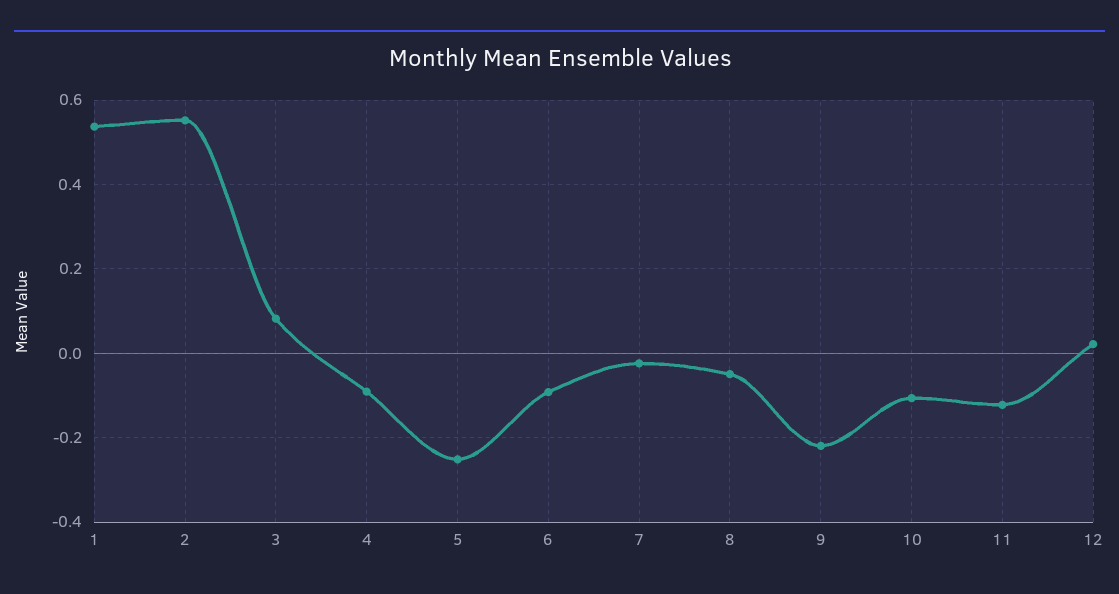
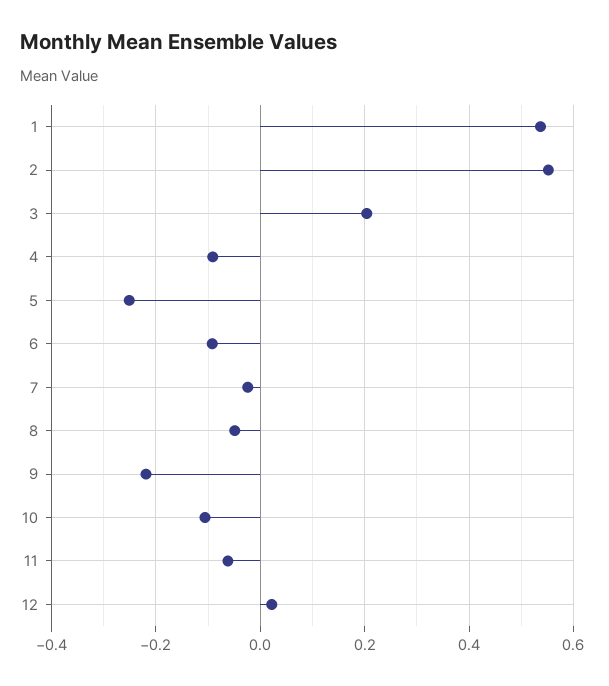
3: 0.08 -> 0.2
11: -0.12 -> -0.06

